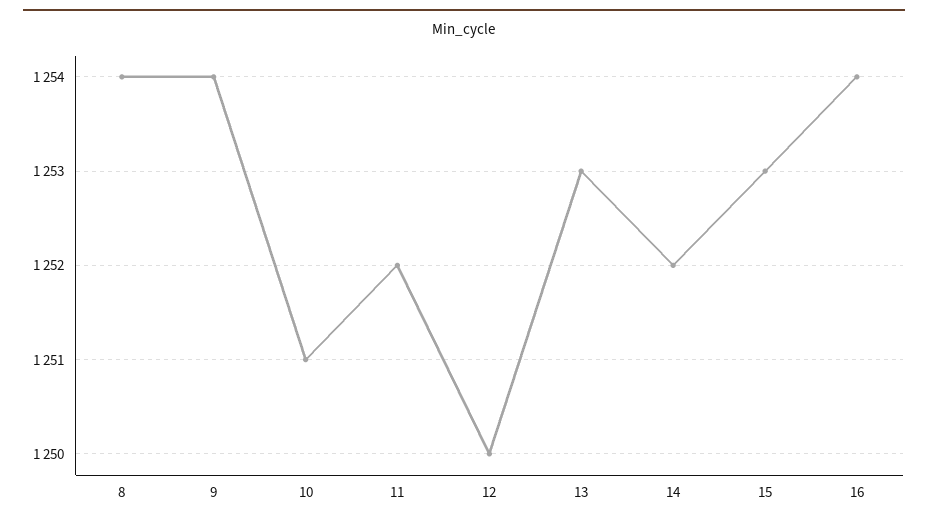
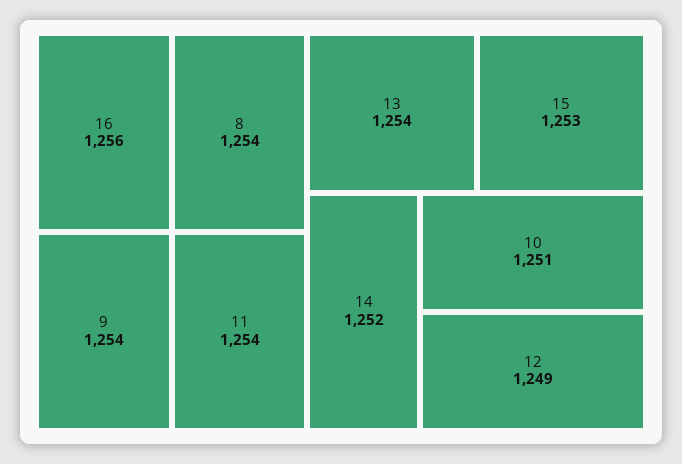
11: 1252 -> 1254
12: 1250 -> 1249
13: 1253 -> 1254
16: 1254 -> 1256

